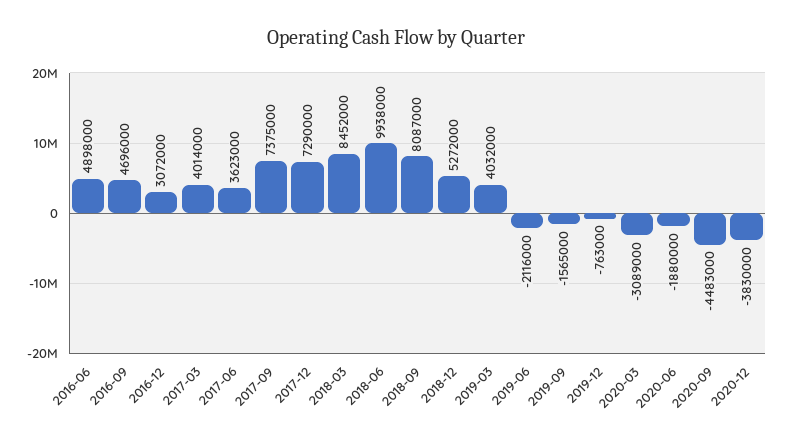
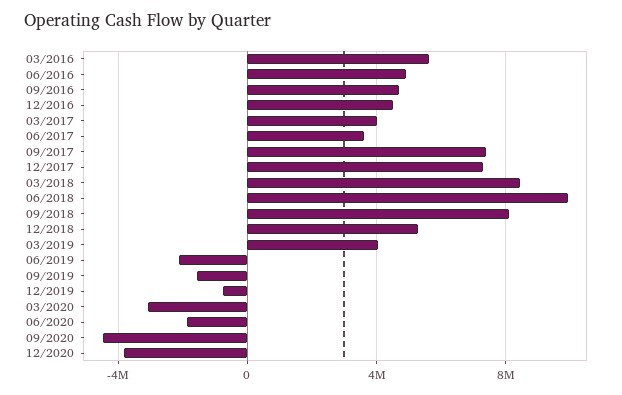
2016-12: 3072000 -> 4500000
03/2016: none -> 5500000

